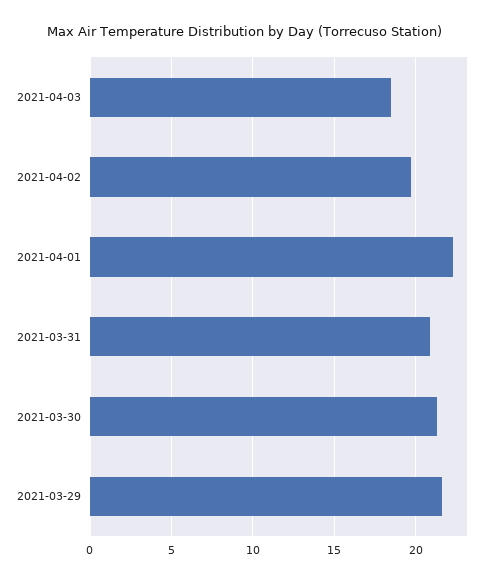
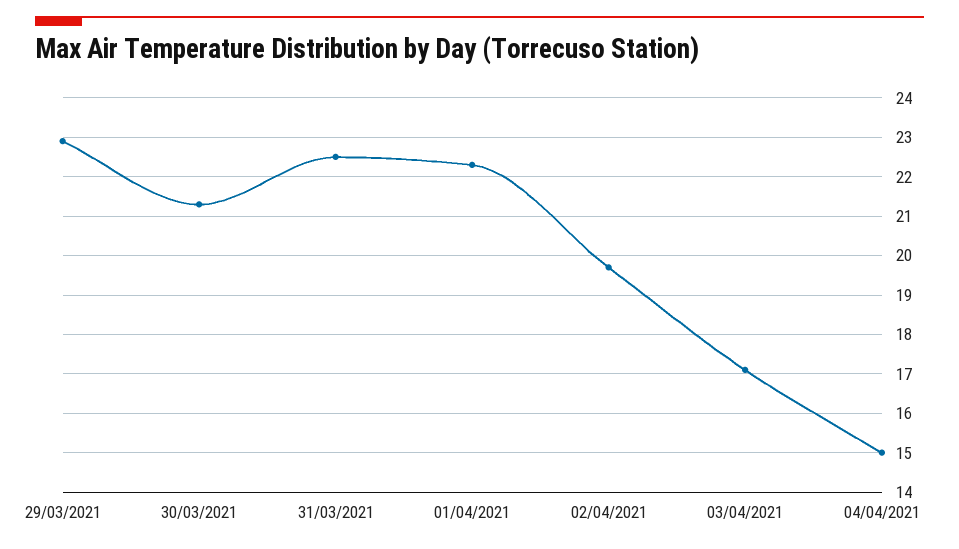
2021-04-03: 18.5 -> 17
2021-03-31: 21 -> 22.5
2021-03-29: 21.5 -> 23
04/04/2021: none -> 15

